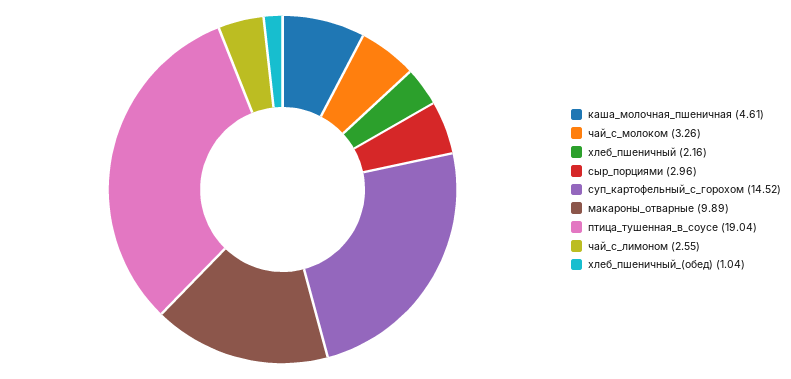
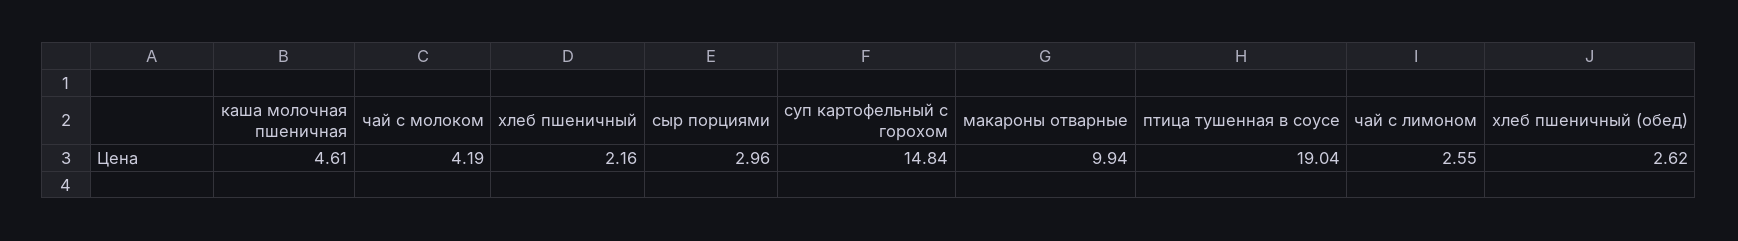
чай_с_молоком: 3.26 -> 4.19
суп_картофельный_с_горохом: 14.52 -> 14.84
макароны_отварные: 9.89 -> 9.94
хлеб_пшеничный_(обед): 1.04 -> 2.62

